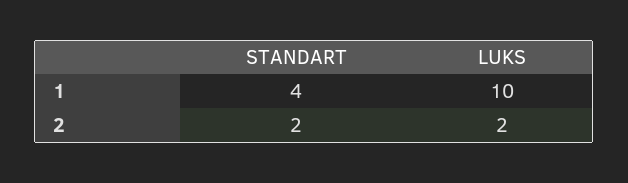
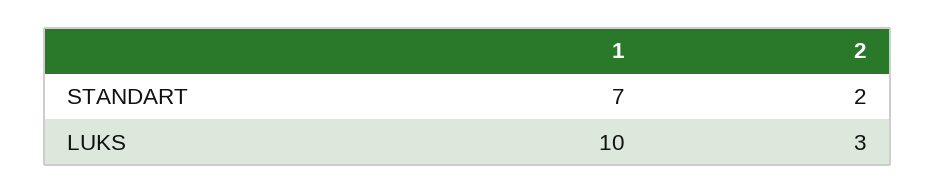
STANDART, 1: 4 -> 7
LUKS, 2: 2 -> 3

